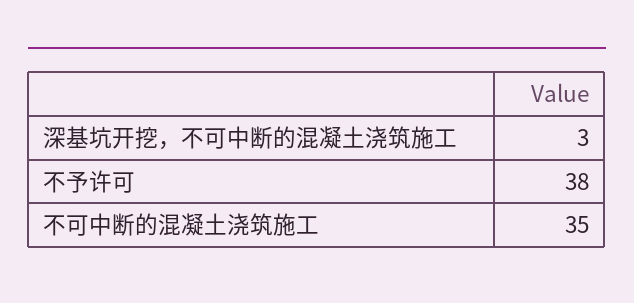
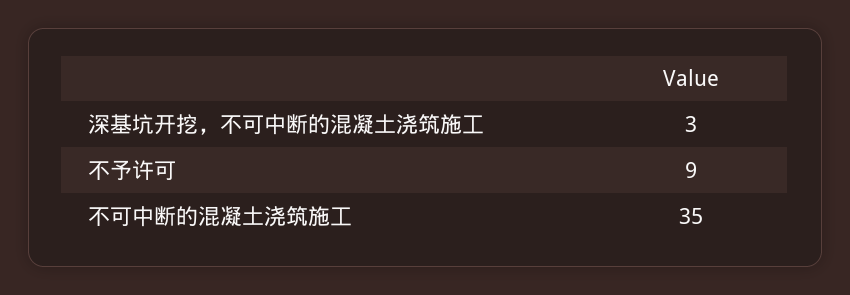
不予许可: 38 -> 9

